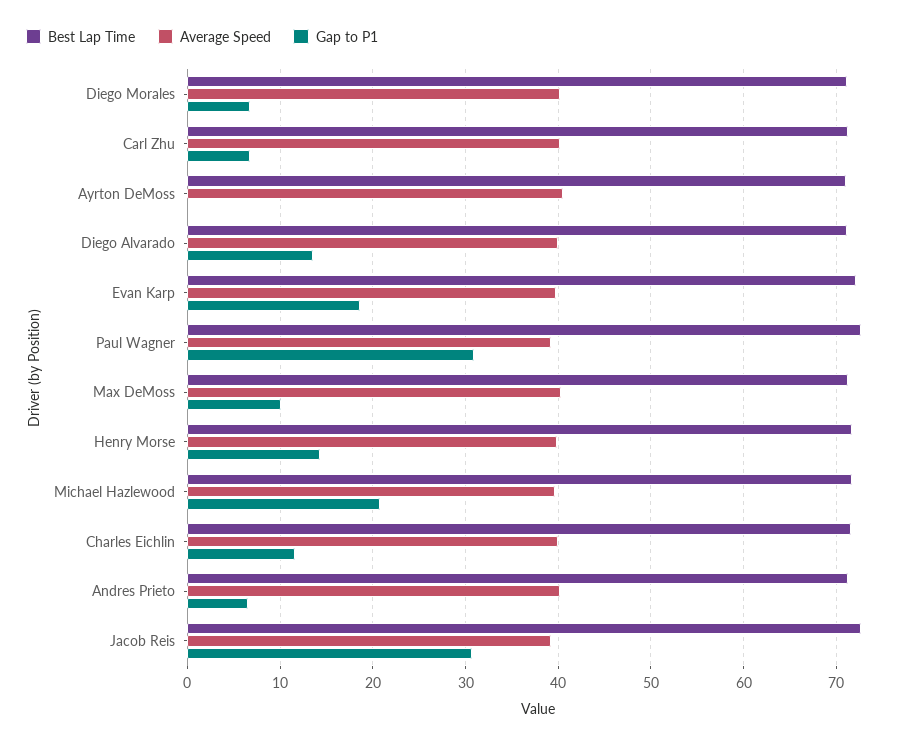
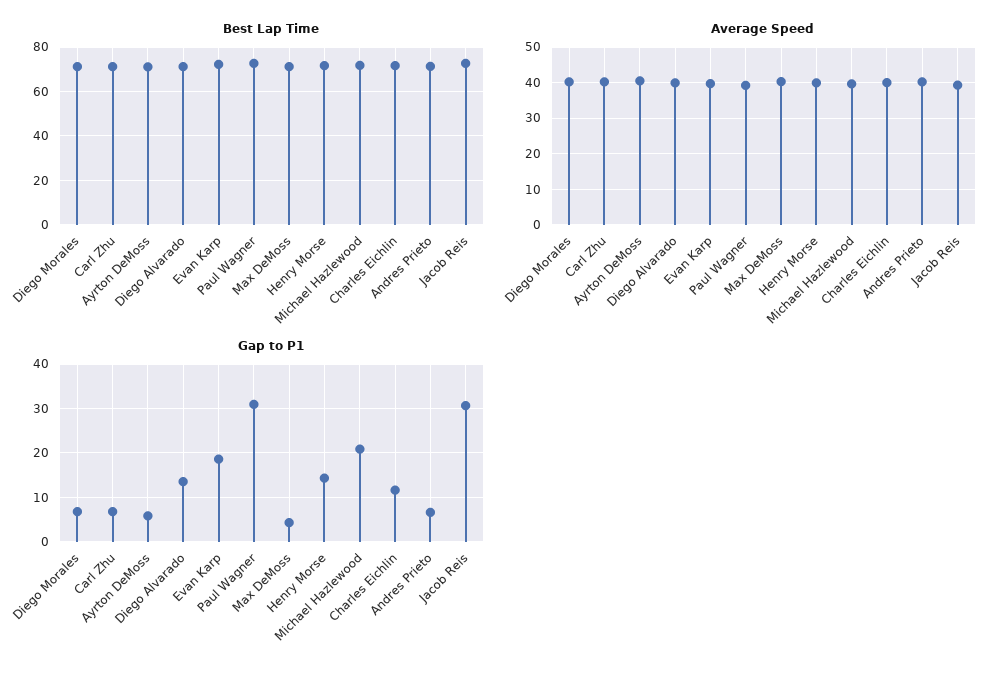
Gap to P1, Ayrton DeMoss: 0 -> 6
Gap to P1, Max DeMoss: 10 -> 4

